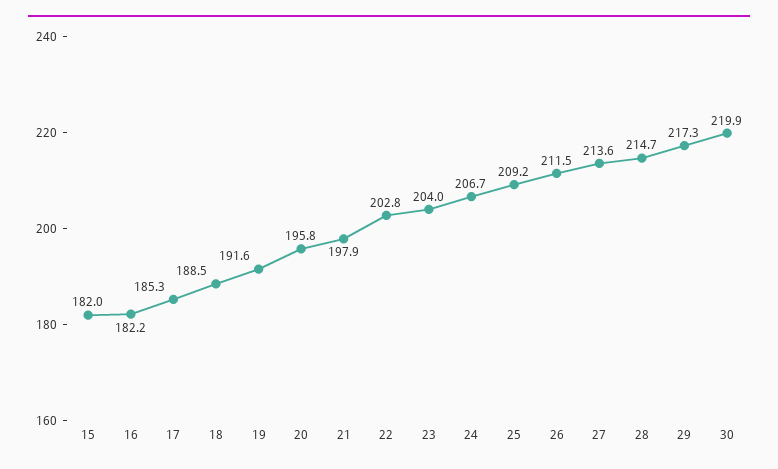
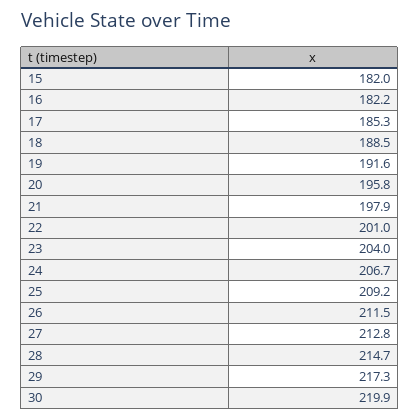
22: 202.8 -> 201
27: 213.6 -> 212.8

